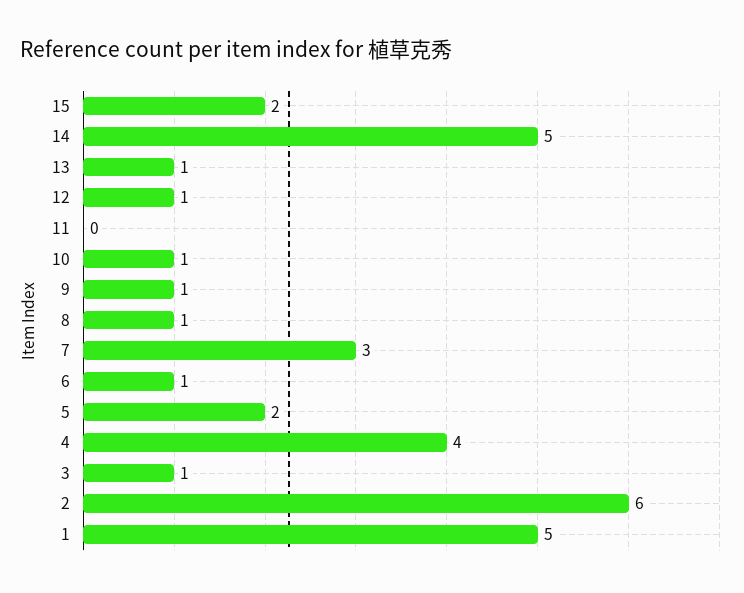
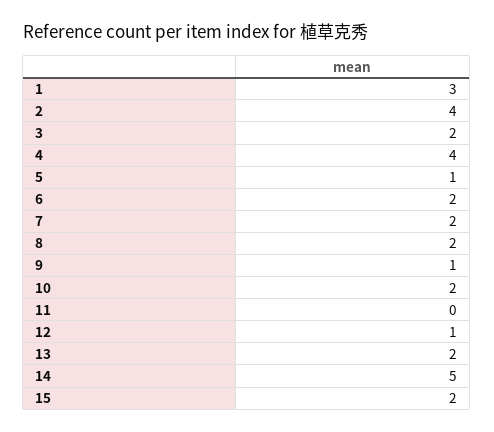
13: 1 -> 2
10: 1 -> 2
8: 1 -> 2
7: 3 -> 2
6: 1 -> 2
5: 2 -> 1
3: 1 -> 2
2: 6 -> 4
1: 5 -> 3

